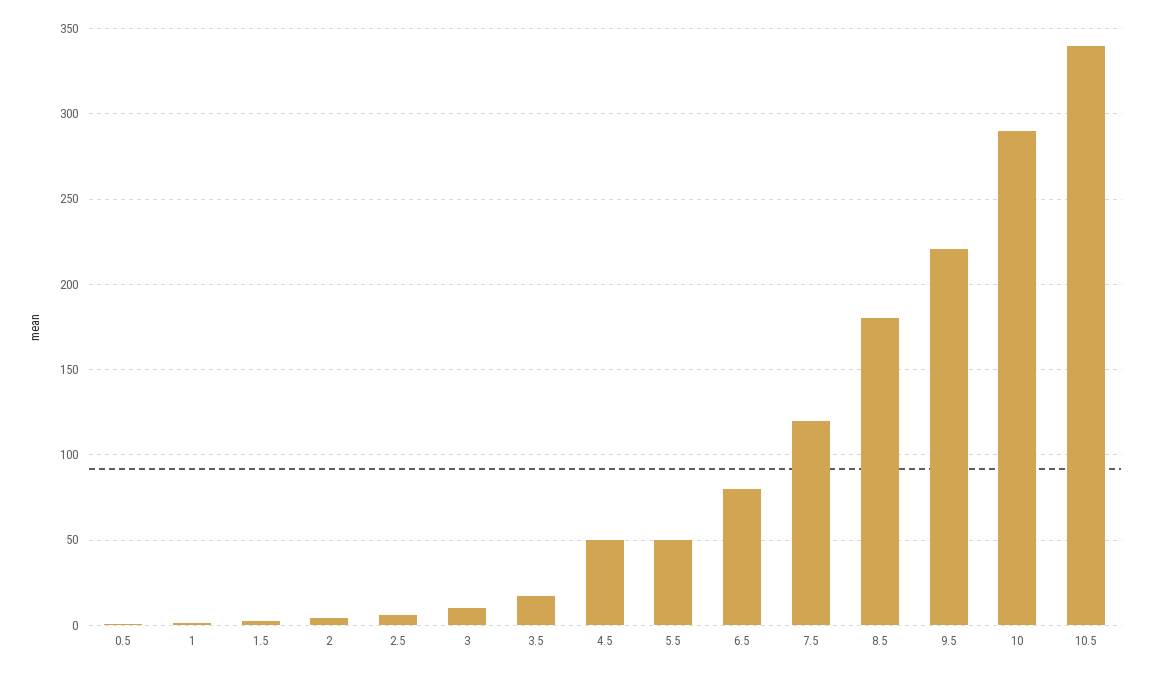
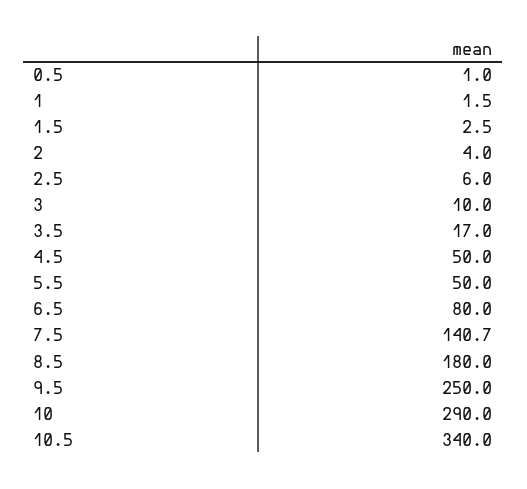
7.5: 120 -> 140.7
9.5: 220 -> 250

